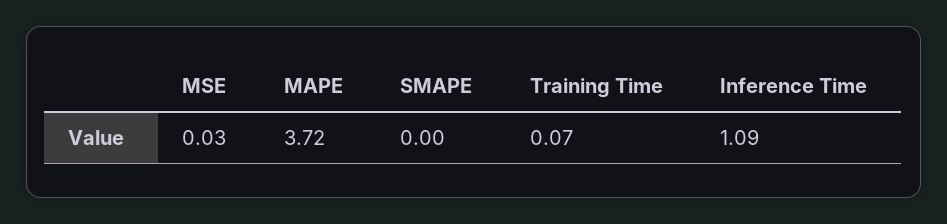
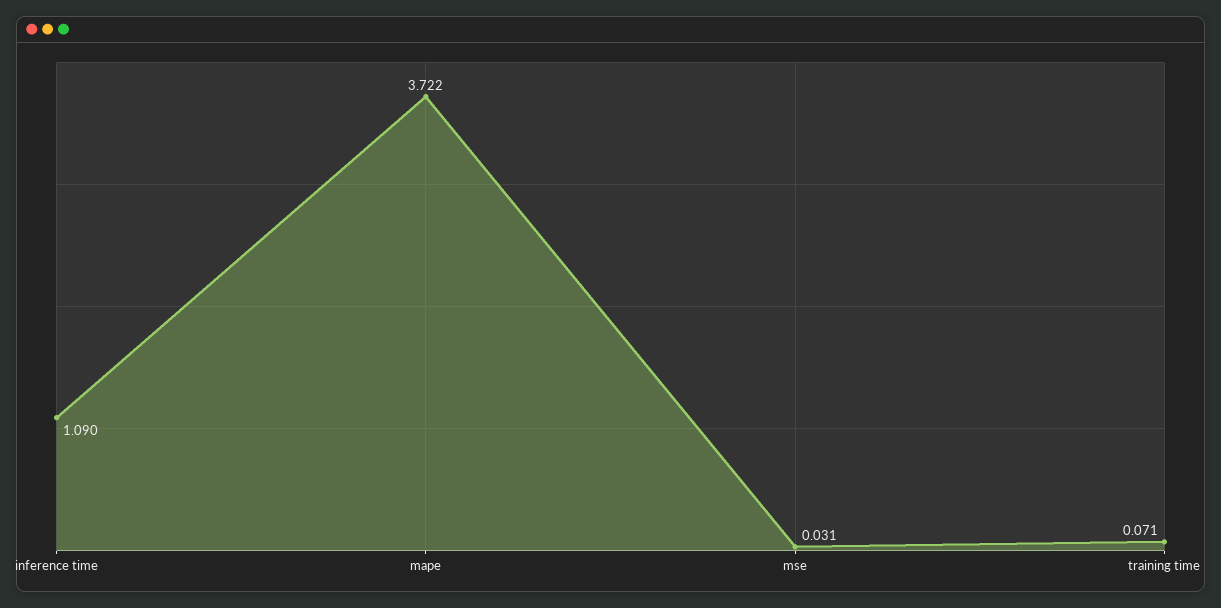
SMAPE: 0 -> none

